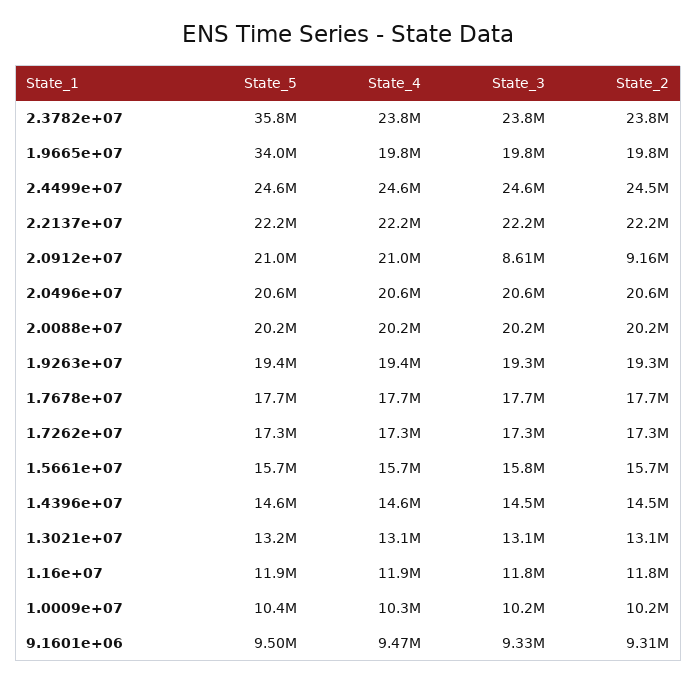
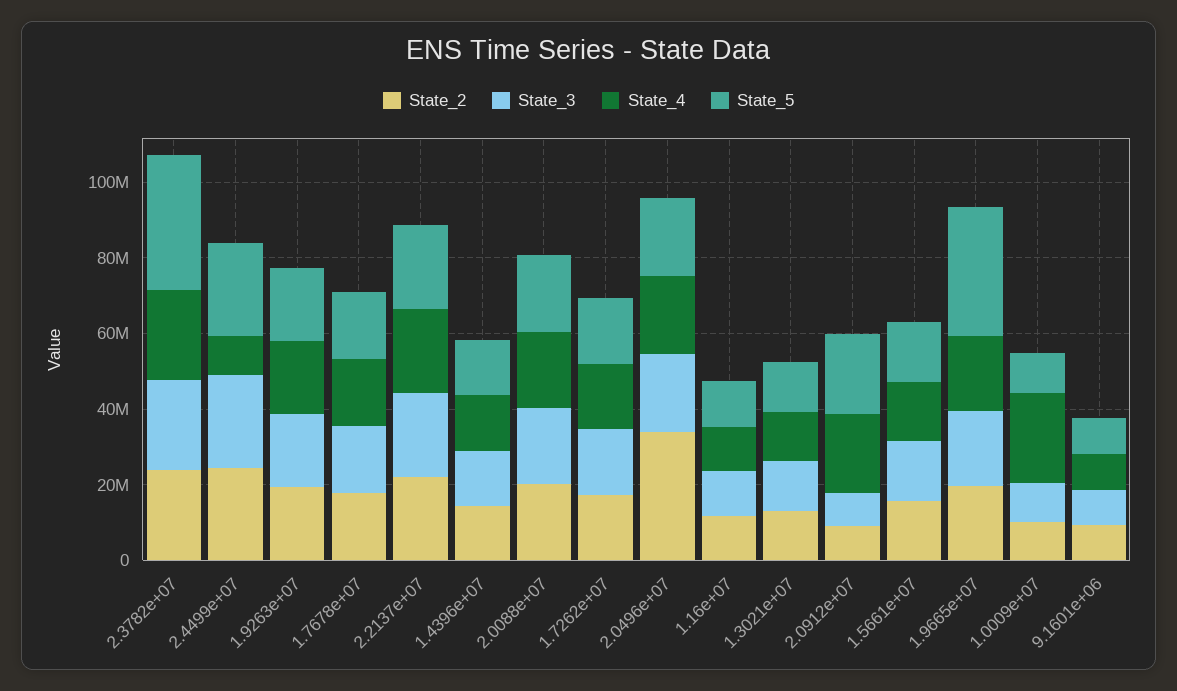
State_4, 2.4499e+07: 24600000 -> 10000000
State_2, 2.0496e+07: 20600000 -> 35000000
State_4, 1.0009e+07: 10300000 -> 25000000

